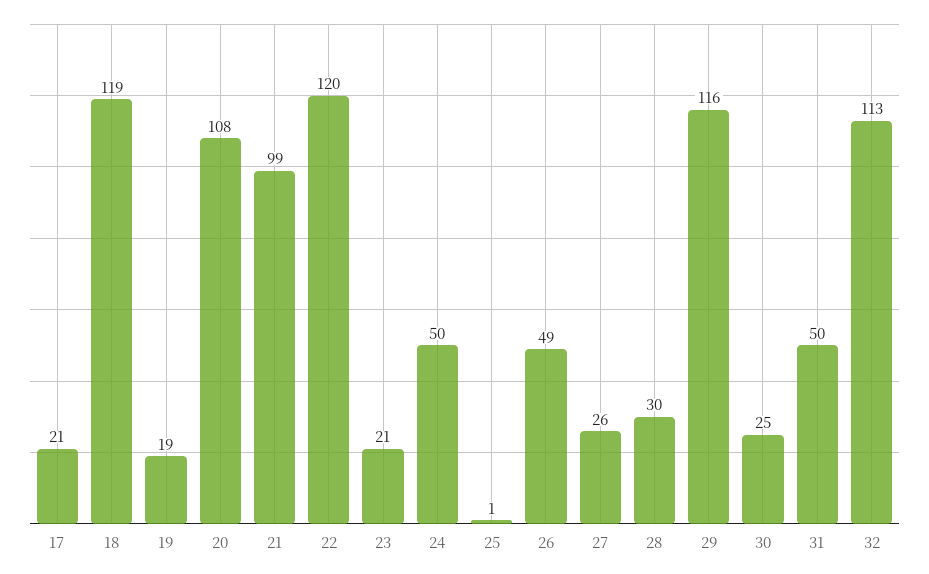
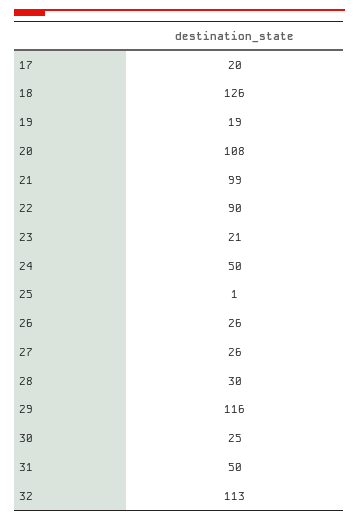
17: 21 -> 20
18: 119 -> 126
22: 120 -> 90
26: 49 -> 26

